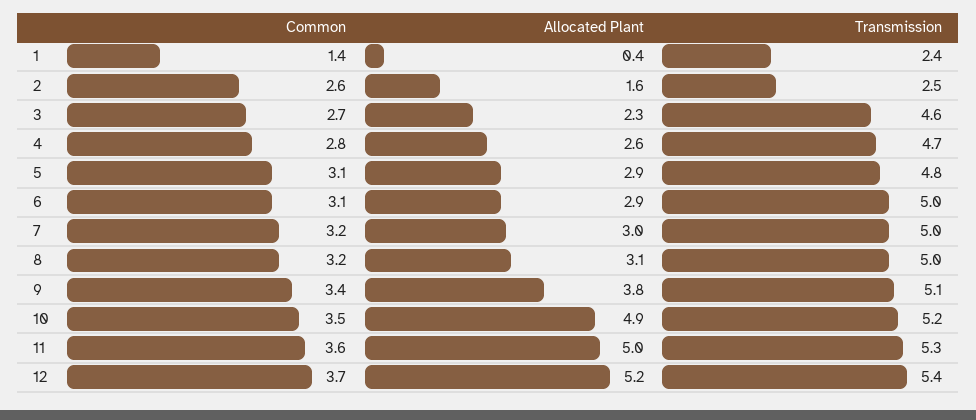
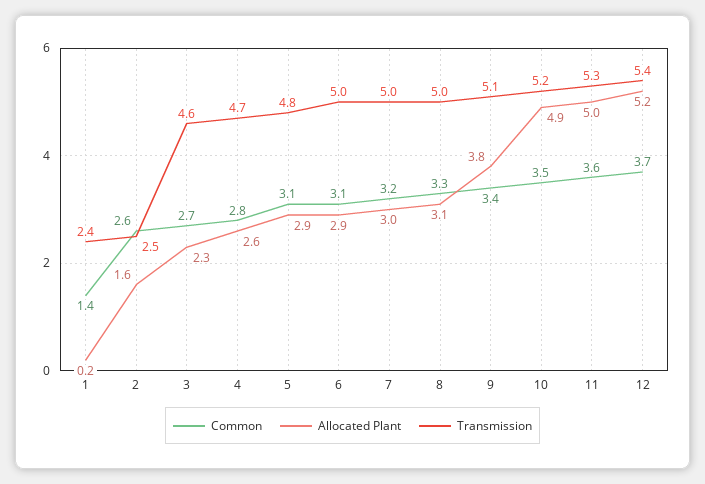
Allocated Plant, 1: 0.4 -> 0.2
Common, 8: 3.2 -> 3.3

